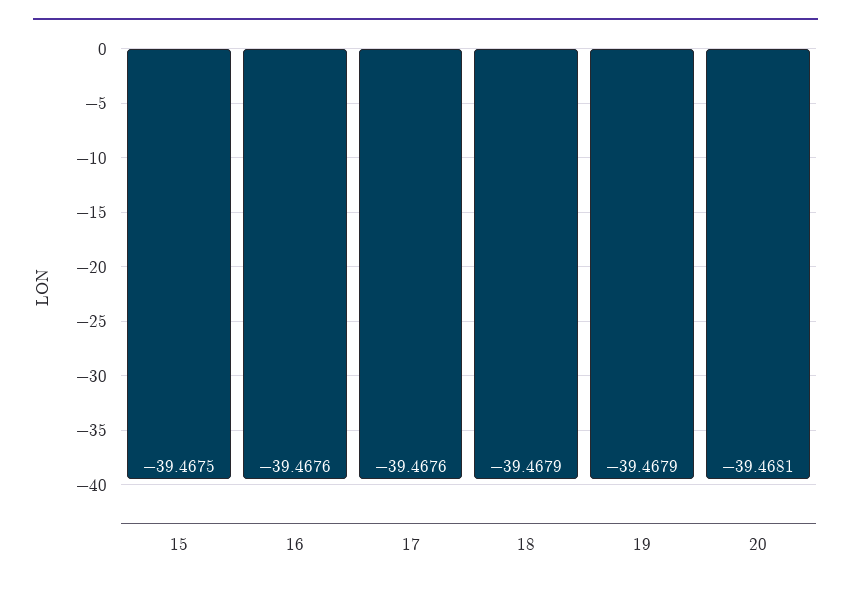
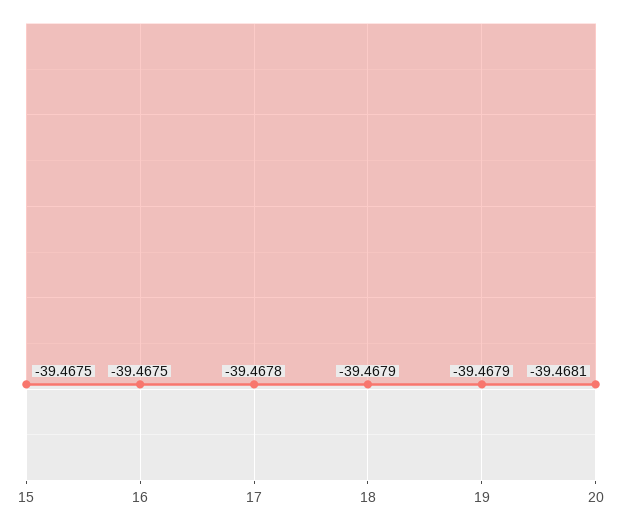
16: -39.4676 -> -39.4675
17: -39.4676 -> -39.4678

